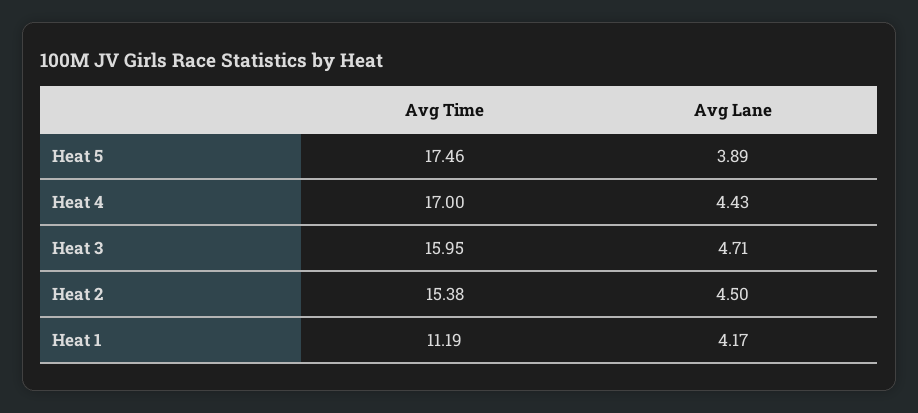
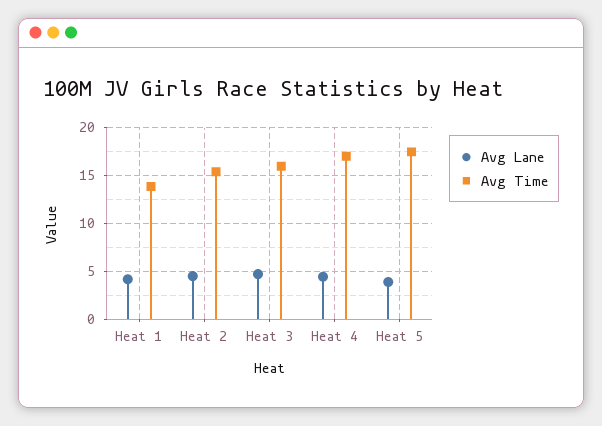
Avg Time, Heat 1: 11.19 -> 14

